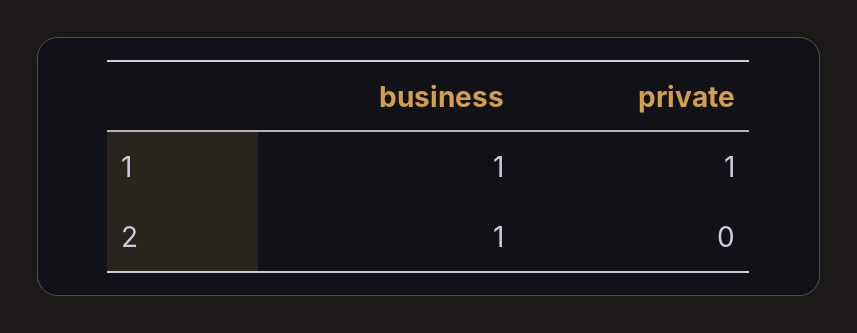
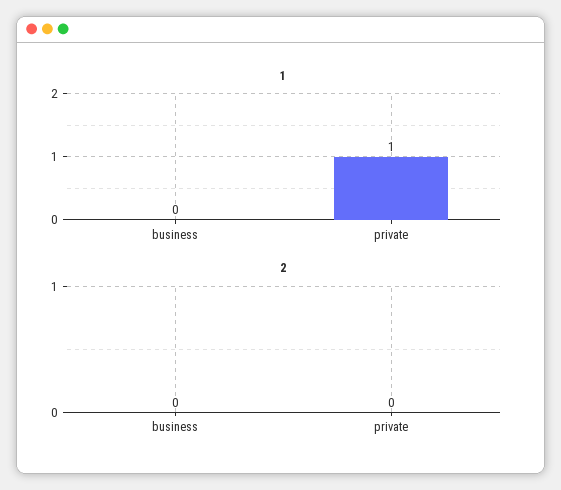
1, business: 1 -> 0
2, business: 1 -> 0

